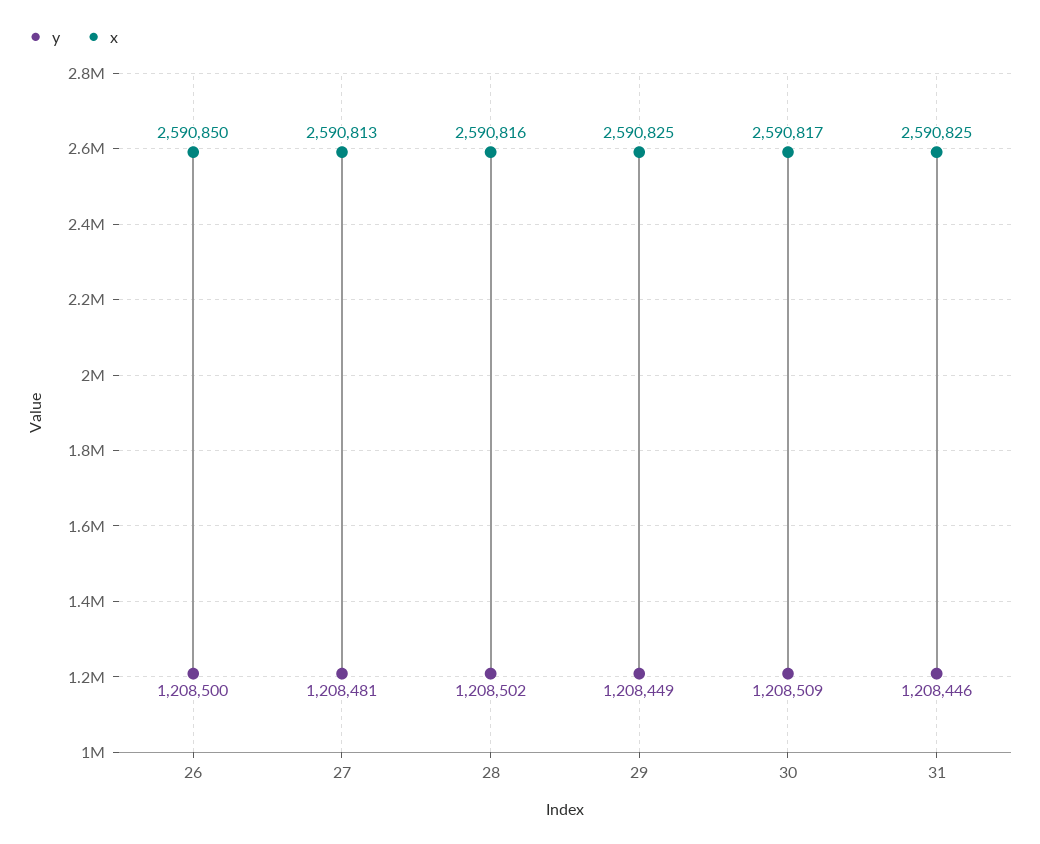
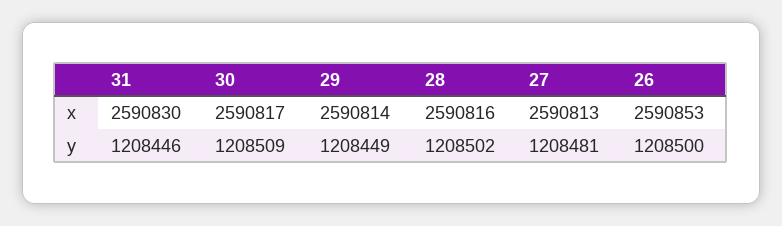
x, 26: 2590850 -> 2590853
x, 29: 2590825 -> 2590814
x, 31: 2590825 -> 2590830

